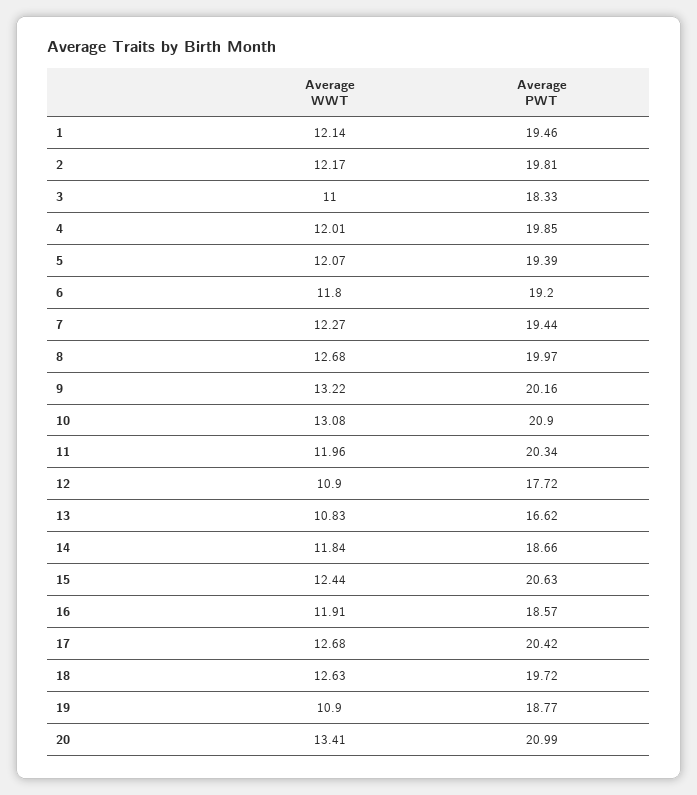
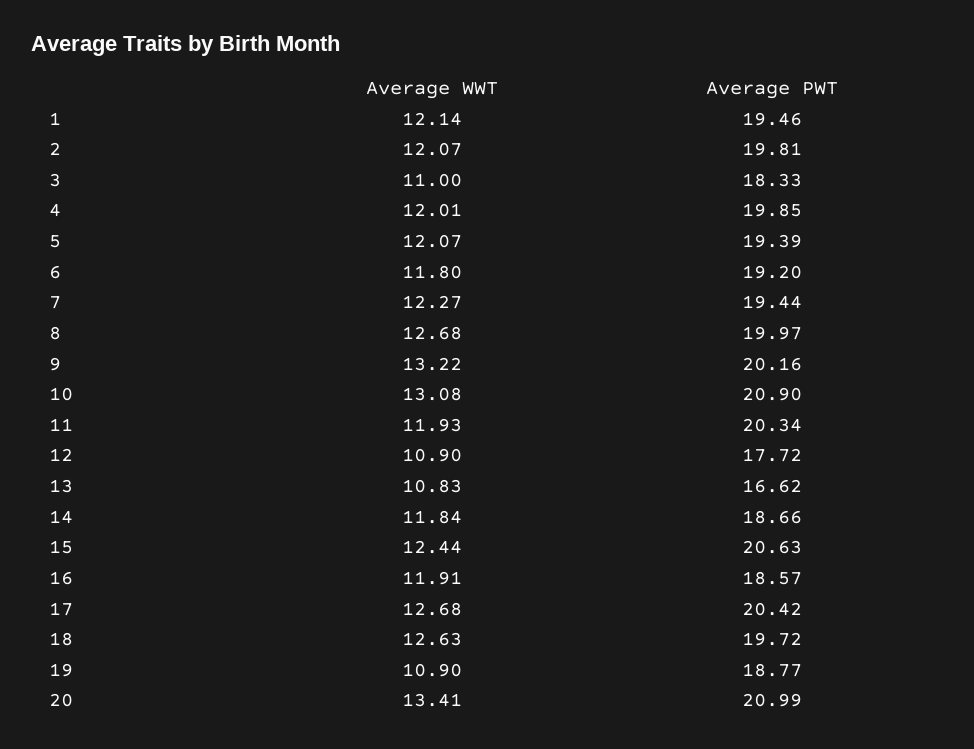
Average WWT, 2: 12.17 -> 12.07
Average WWT, 11: 11.96 -> 11.93

